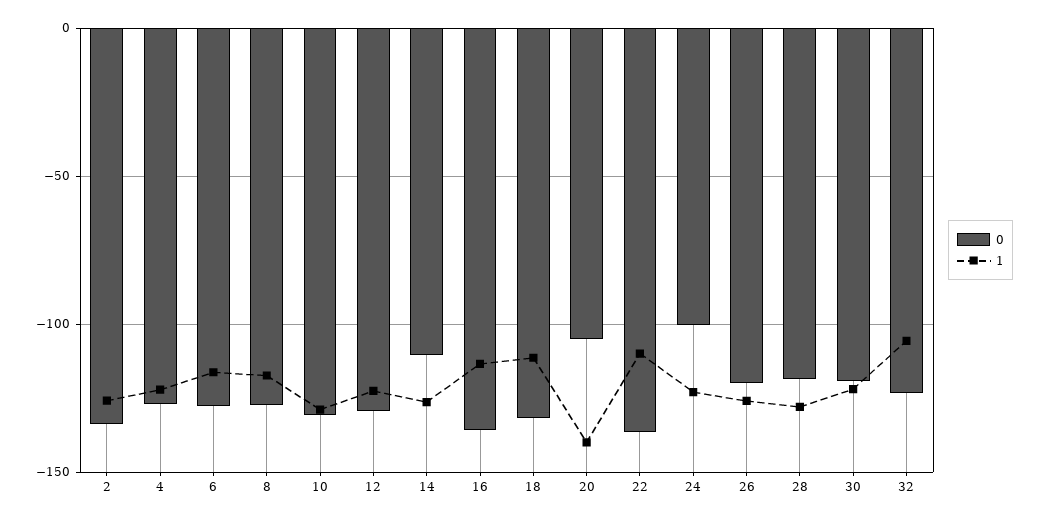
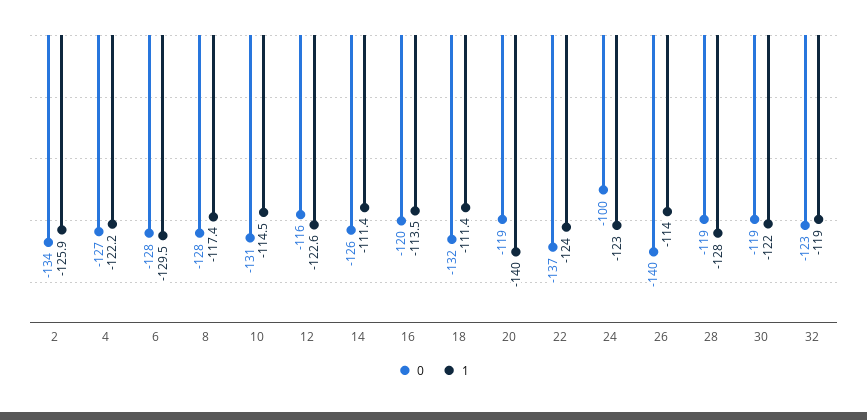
1, 6: -115 -> -129.5
1, 10: -130 -> -114.5
0, 12: -130 -> -116
0, 14: -110 -> -126
1, 14: -125 -> -111.4
0, 16: -135 -> -120
0, 20: -105 -> -119
1, 22: -110 -> -124
0, 26: -120 -> -140
1, 26: -125 -> -114
1, 32: -105 -> -119

